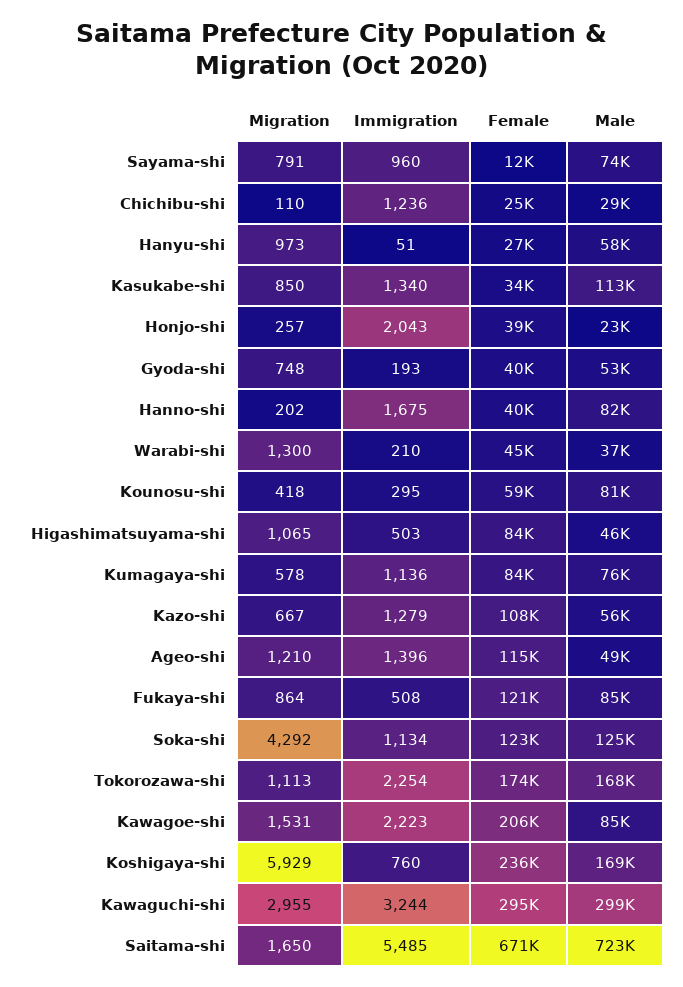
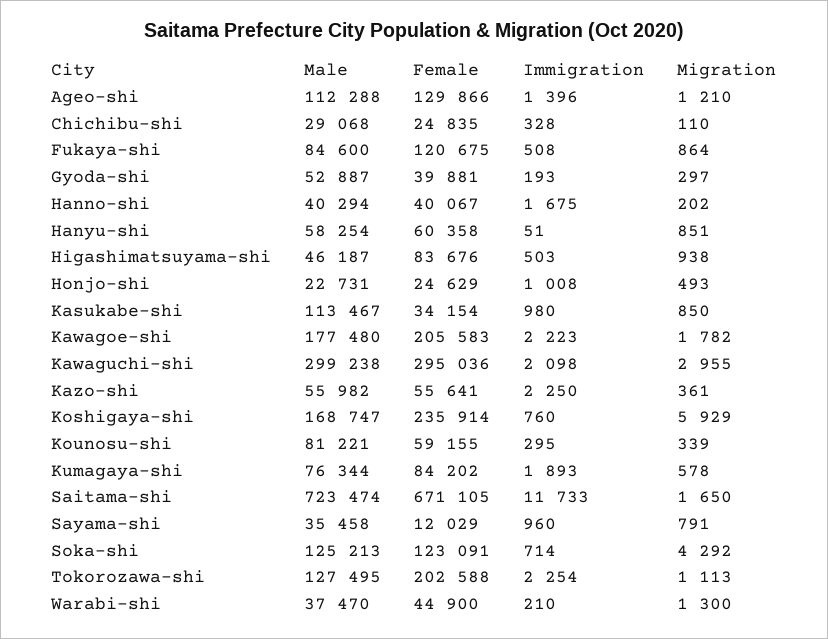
Male, Sayama-shi: 74000 -> 35458
Immigration, Chichibu-shi: 1236 -> 328
Migration, Hanyu-shi: 973 -> 851
Female, Hanyu-shi: 27000 -> 60358
Immigration, Kasukabe-shi: 1340 -> 980
Migration, Honjo-shi: 257 -> 493
Immigration, Honjo-shi: 2043 -> 1008
Female, Honjo-shi: 39000 -> 24629
Migration, Gyoda-shi: 748 -> 297
Male, Hanno-shi: 82000 -> 40294
Migration, Kounosu-shi: 418 -> 339
Migration, Higashimatsuyama-shi: 1065 -> 938
Immigration, Kumagaya-shi: 1136 -> 1893
Migration, Kazo-shi: 667 -> 361
Immigration, Kazo-shi: 1279 -> 2250
Female, Kazo-shi: 108000 -> 55641
Female, Ageo-shi: 115000 -> 129866
Male, Ageo-shi: 49000 -> 112288
Immigration, Soka-shi: 1134 -> 714
Female, Tokorozawa-shi: 174000 -> 202588
Male, Tokorozawa-shi: 168000 -> 127495
Migration, Kawagoe-shi: 1531 -> 1782
Male, Kawagoe-shi: 85000 -> 177480
Immigration, Kawaguchi-shi: 3244 -> 2098
Immigration, Saitama-shi: 5485 -> 11733

